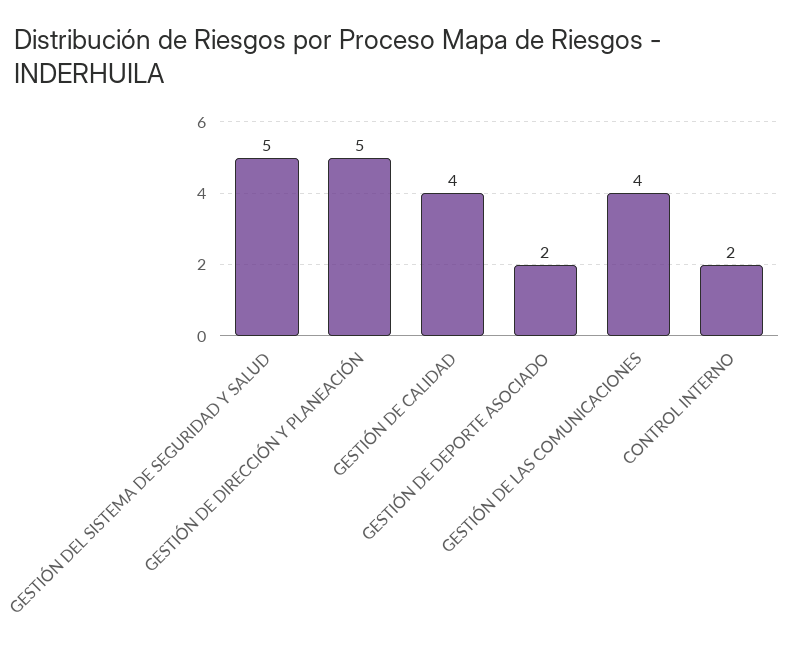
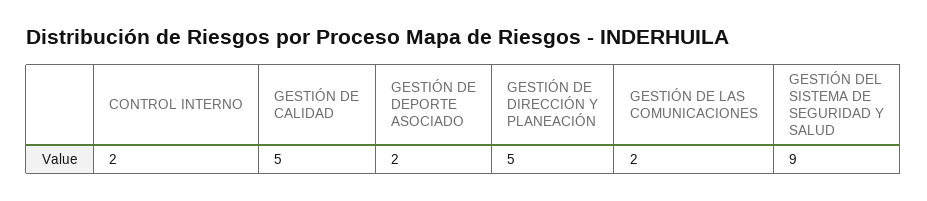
GESTIÓN DEL SISTEMA DE SEGURIDAD Y SALUD: 5 -> 9
GESTIÓN DE CALIDAD: 4 -> 5
GESTIÓN DE LAS COMUNICACIONES: 4 -> 2

